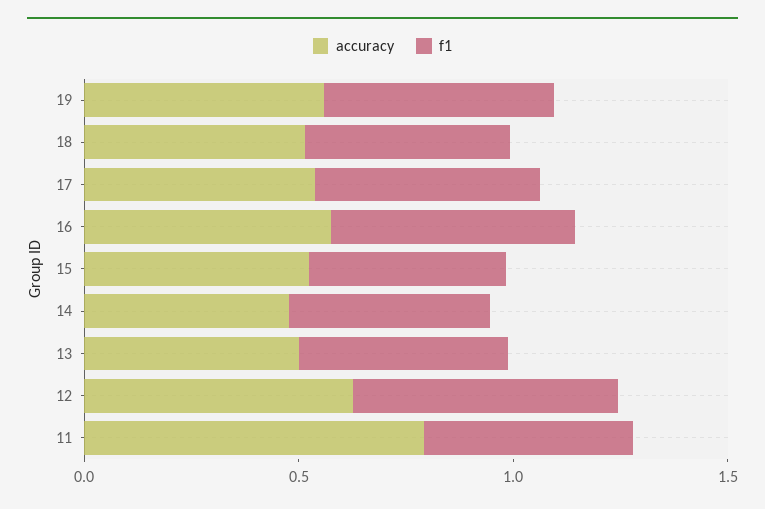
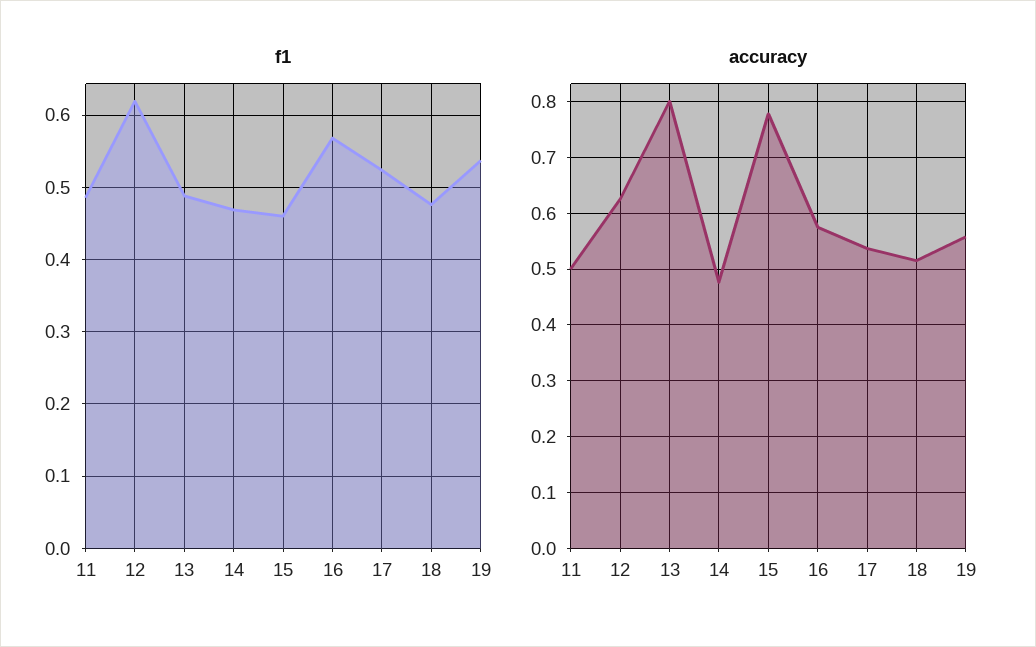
accuracy, 15: 0.5 -> 0.78
accuracy, 13: 0.5 -> 0.8
accuracy, 11: 0.8 -> 0.5

